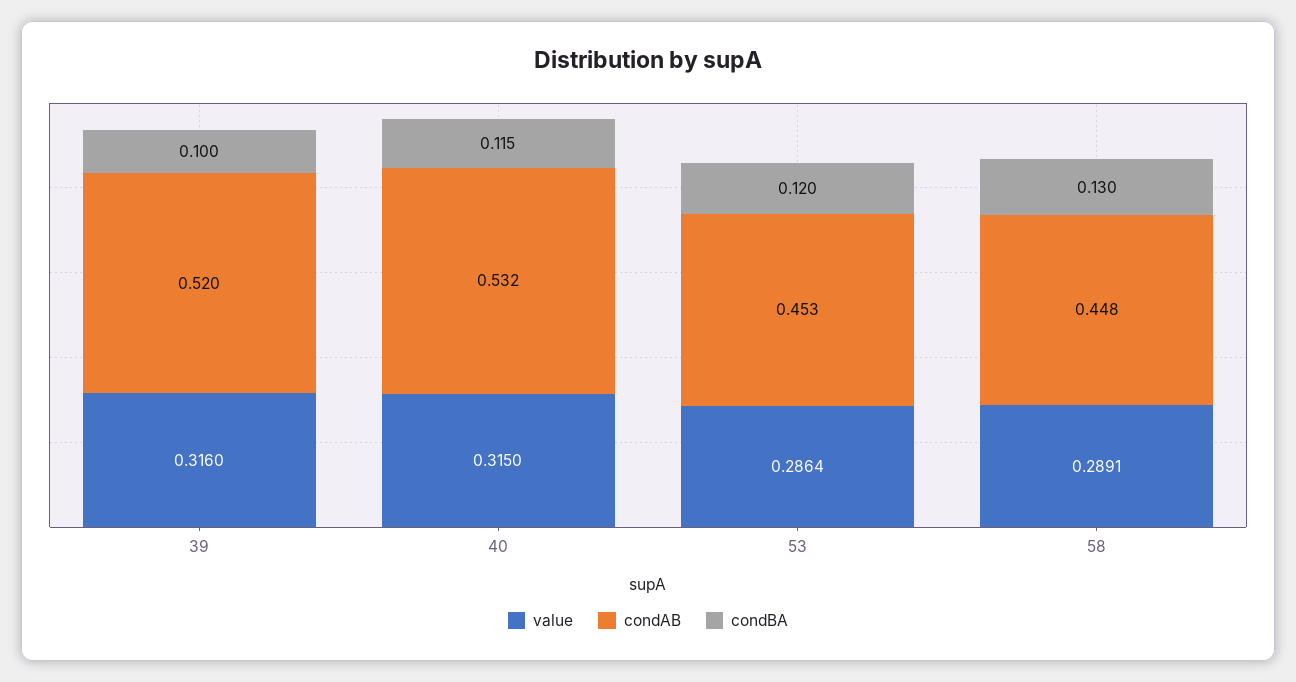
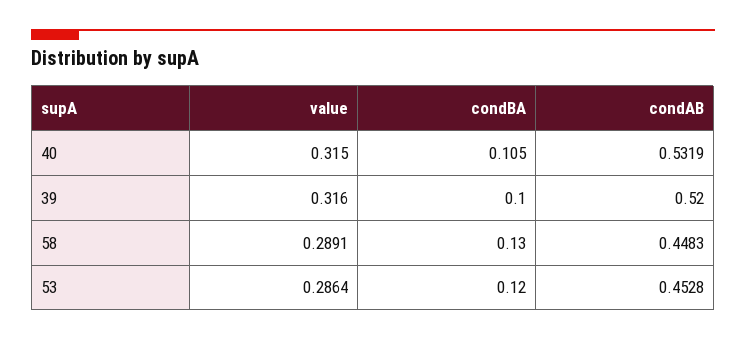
condBA, 40: 0.115 -> 0.105

